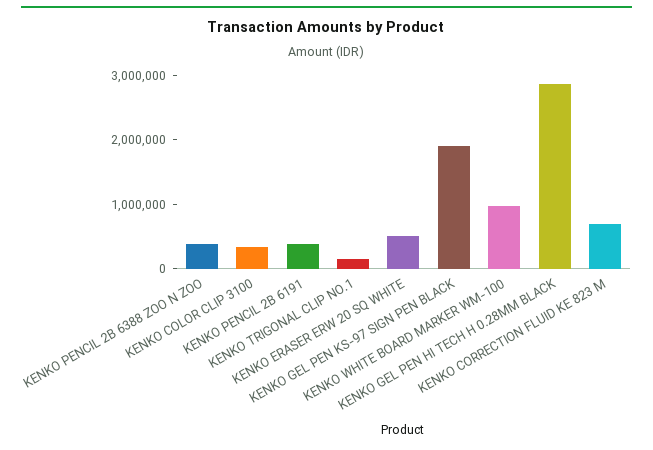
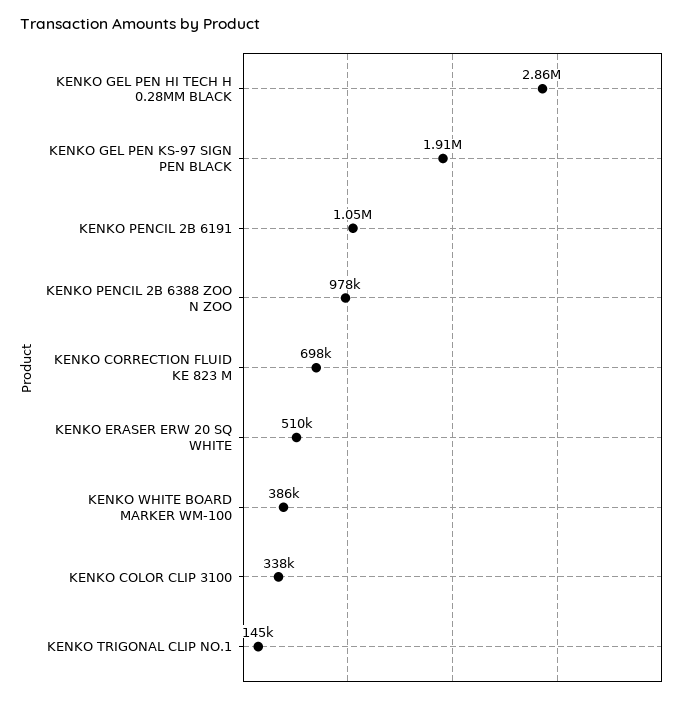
KENKO PENCIL 2B 6388 ZOO N ZOO: 400000 -> 978000
KENKO PENCIL 2B 6191: 400000 -> 1050000
KENKO WHITE BOARD MARKER WM-100: 1000000 -> 386000

